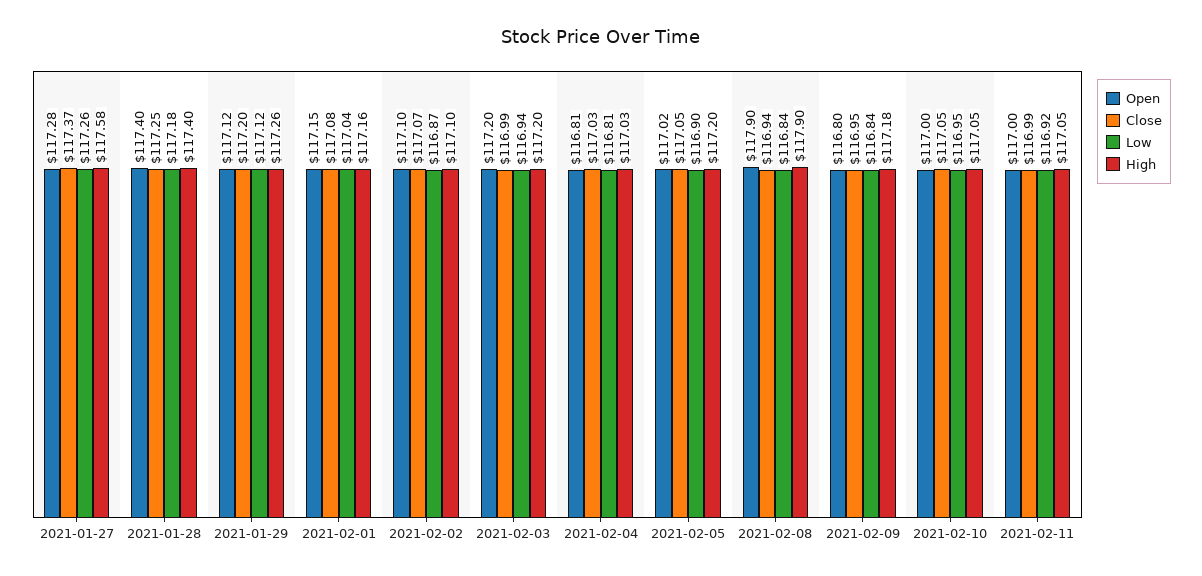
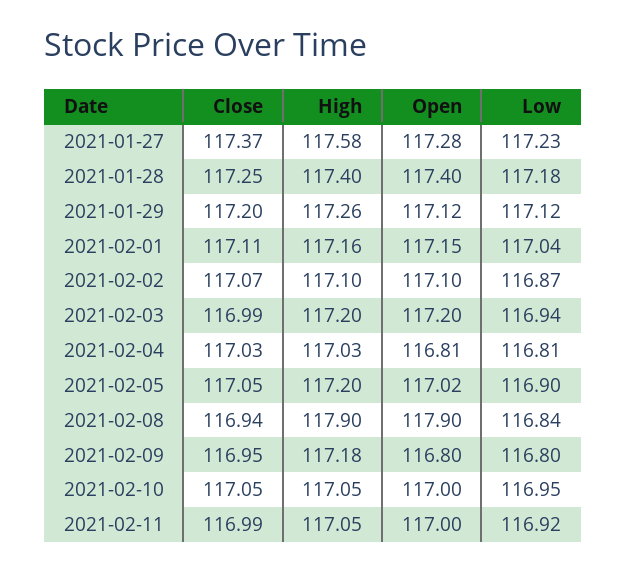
Low, 2021-01-27: 117.26 -> 117.23
Close, 2021-02-01: 117.08 -> 117.11
Low, 2021-02-09: 116.84 -> 116.8

